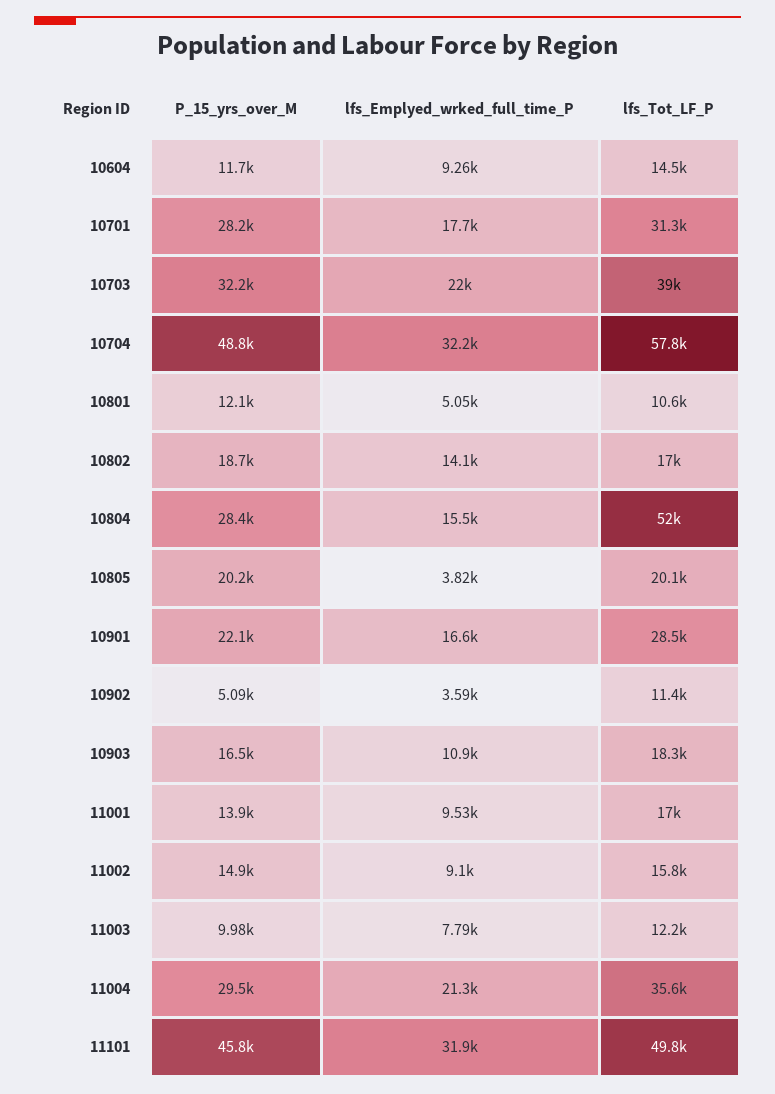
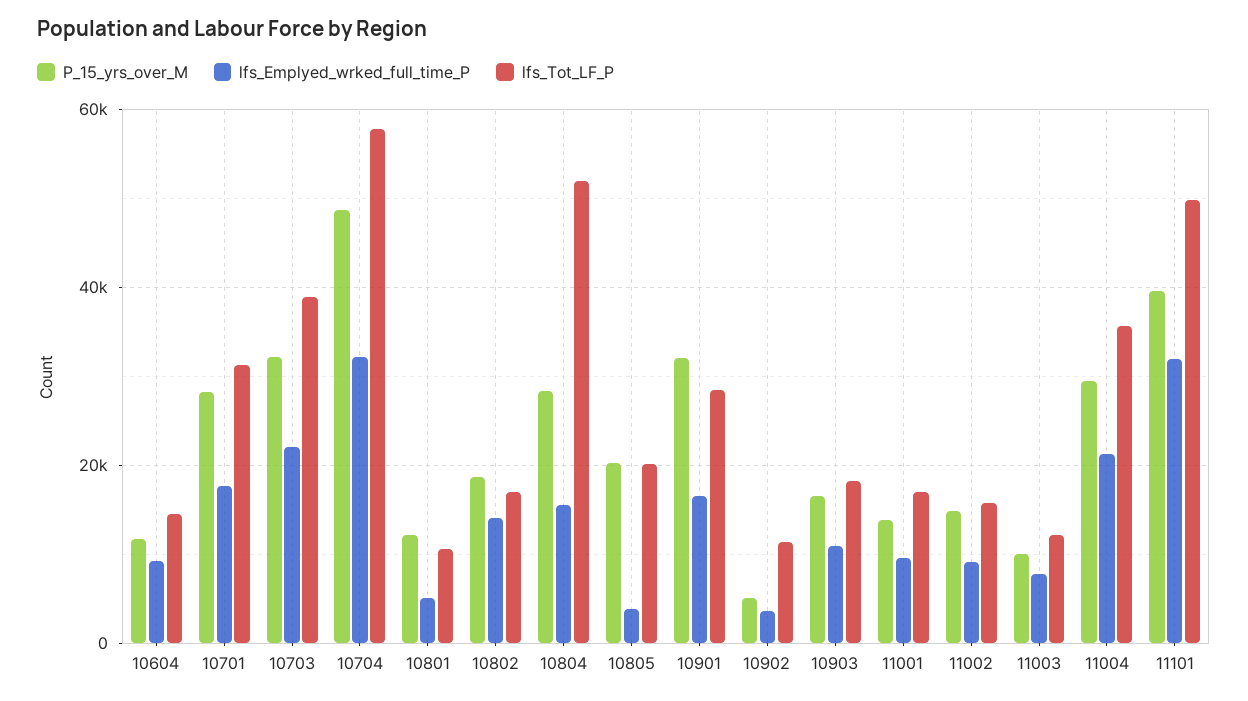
P_15_yrs_over_M, 10901: 22100 -> 32000
P_15_yrs_over_M, 11101: 45800 -> 40000

